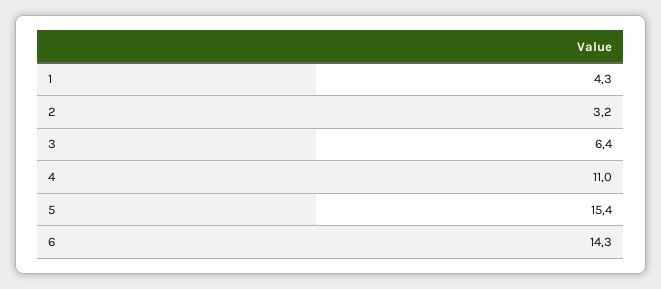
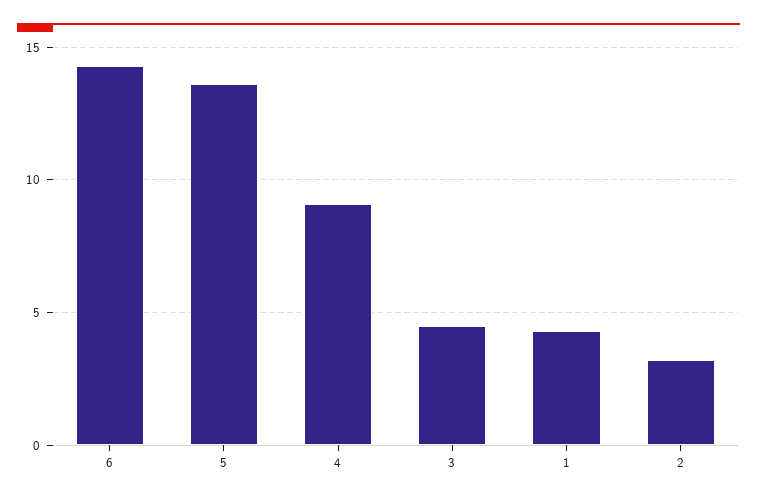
3: 6.4 -> 4.5
4: 11 -> 9
5: 15.4 -> 13.5

